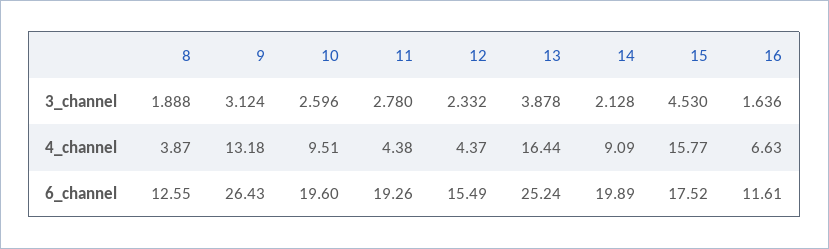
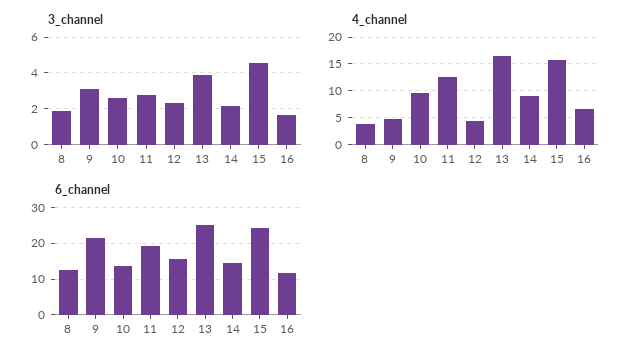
4_channel, 9: 13.18 -> 5
4_channel, 11: 4.38 -> 12.5
6_channel, 9: 26.43 -> 22
6_channel, 10: 19.6 -> 14
6_channel, 14: 19.89 -> 14
6_channel, 15: 17.52 -> 24

